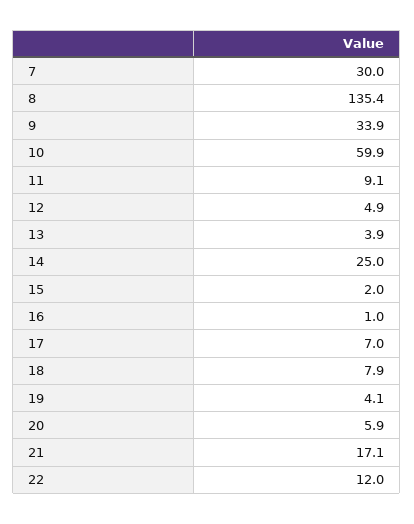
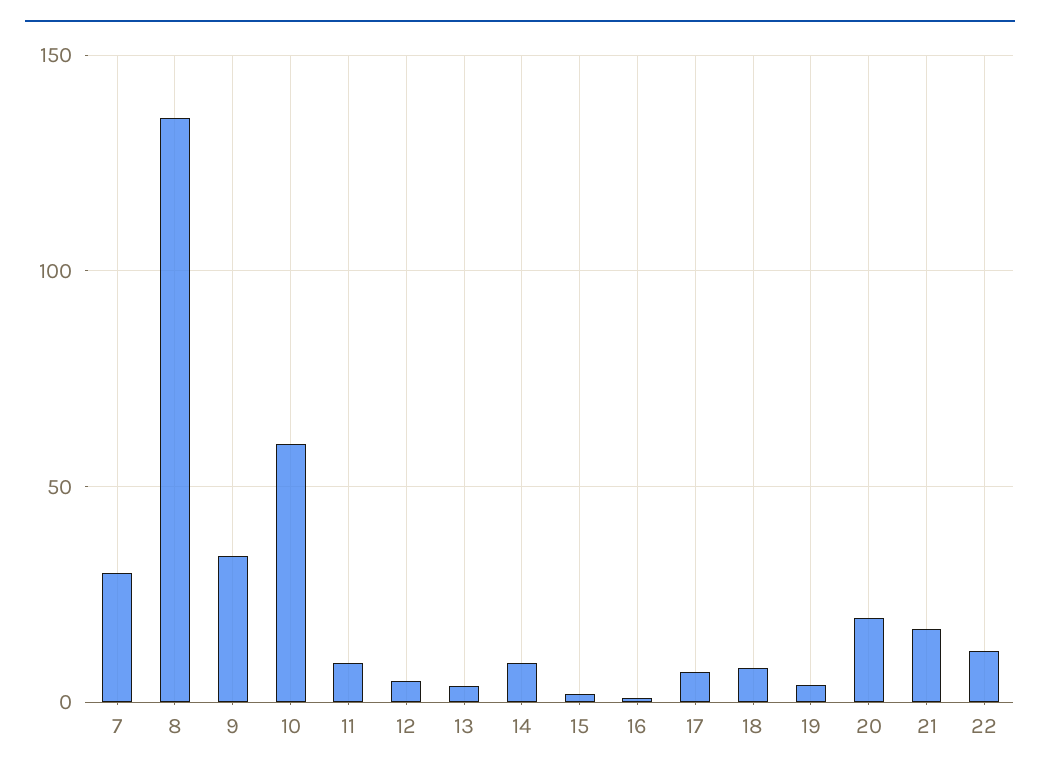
14: 25 -> 10
20: 5.9 -> 20

